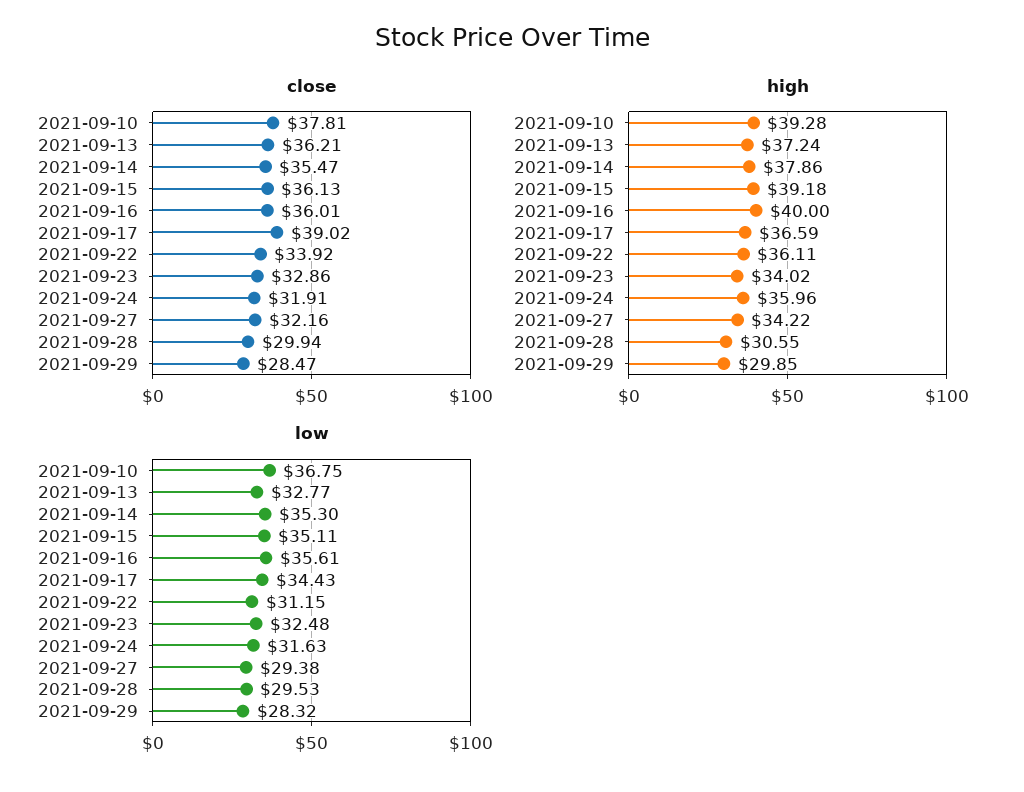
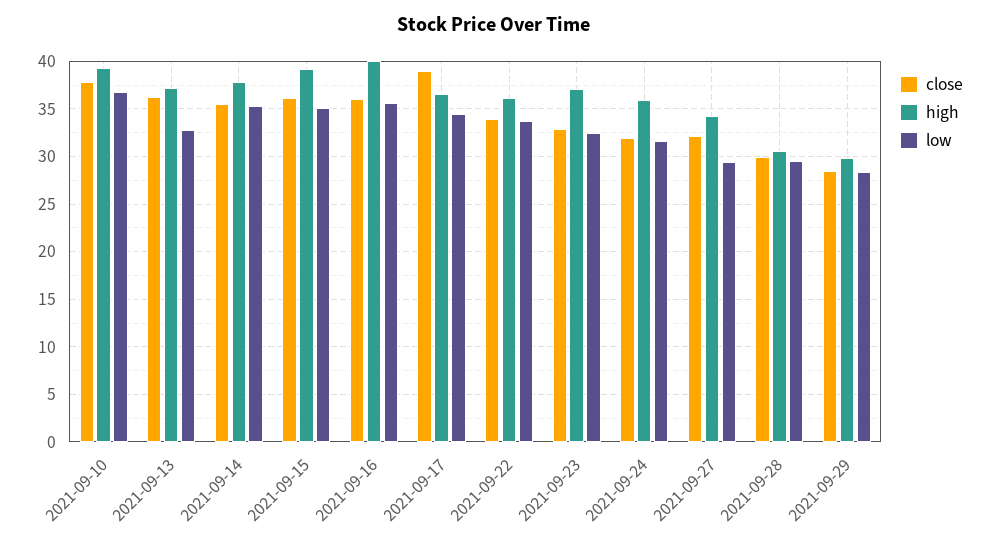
high, 2021-09-23: 34.02 -> 37
low, 2021-09-22: 31.15 -> 34

